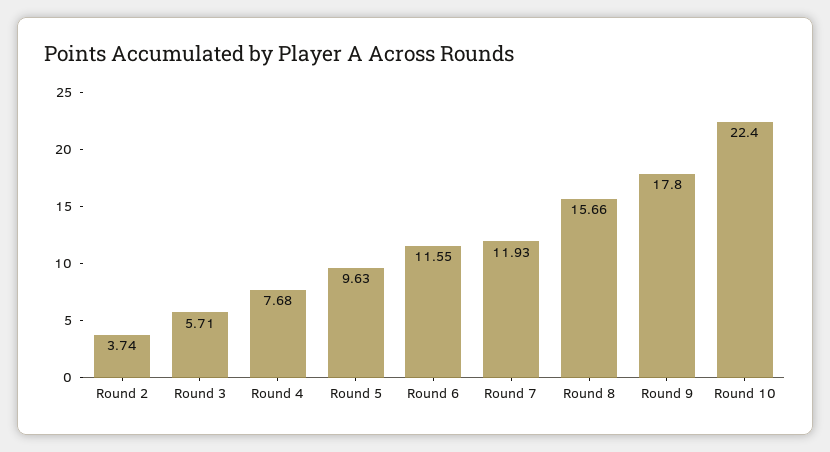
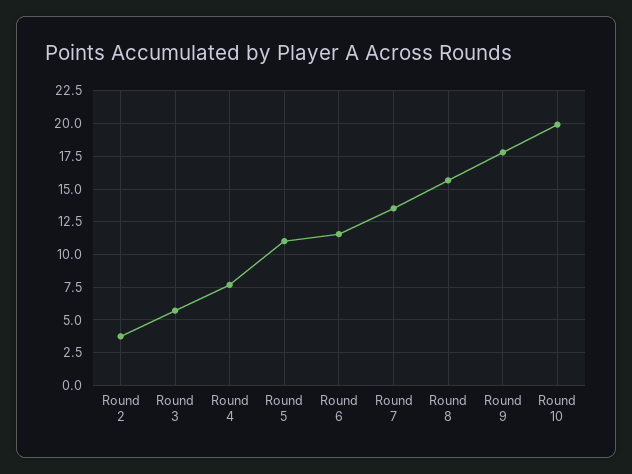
Round 5: 9.63 -> 11
Round 7: 11.93 -> 13.5
Round 10: 22.4 -> 20

